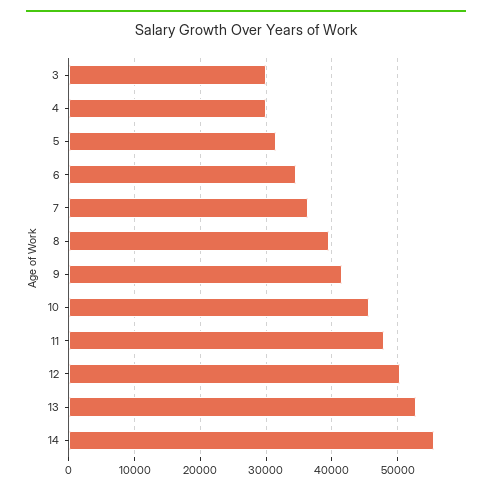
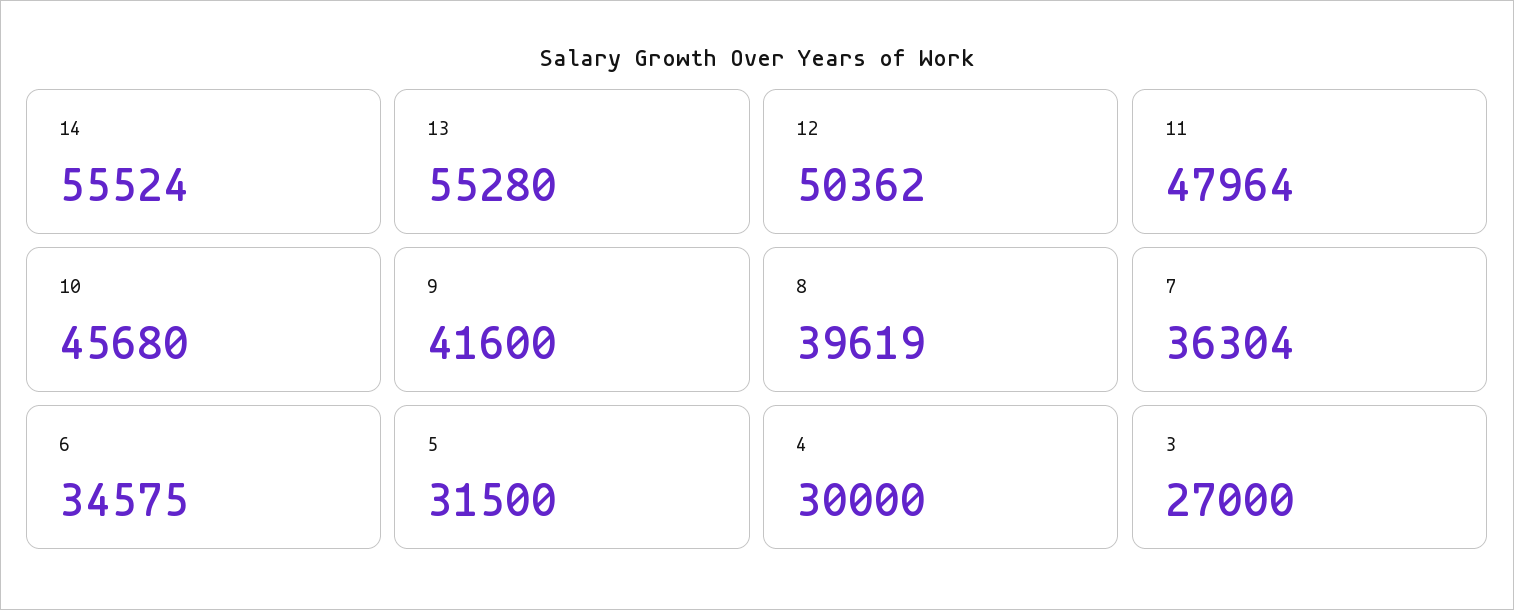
3: 30000 -> 27000
13: 53000 -> 55280

